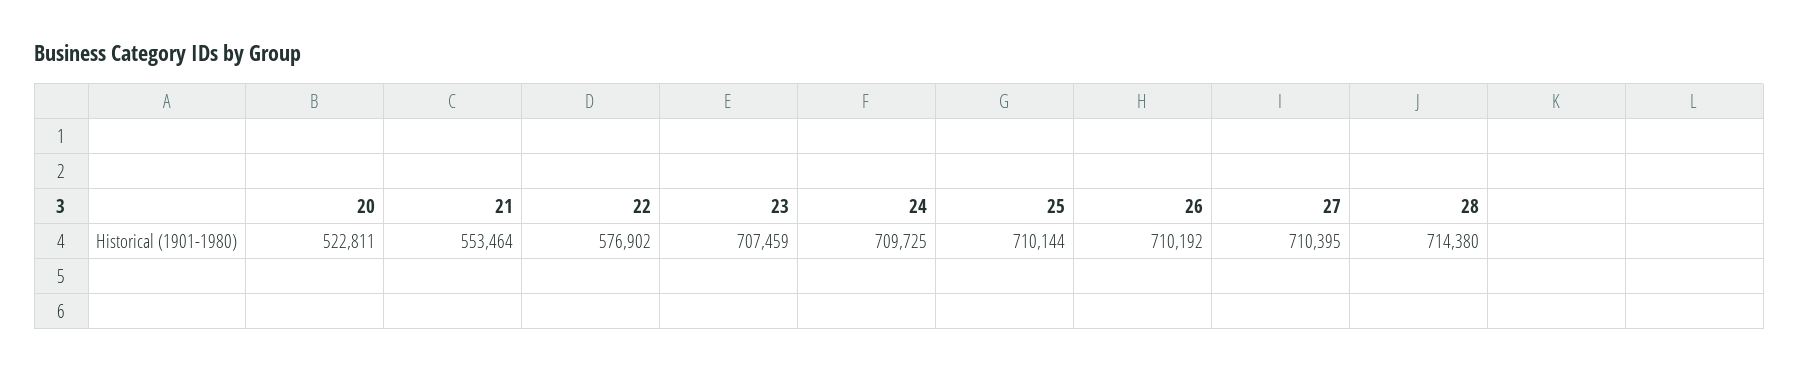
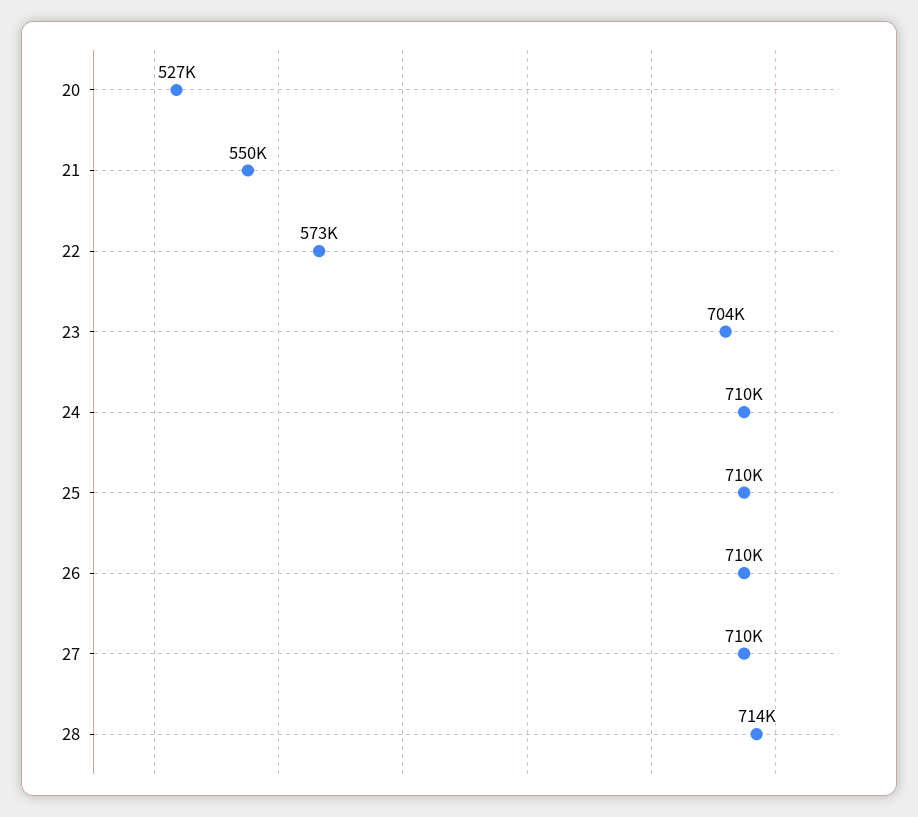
20: 522811 -> 527000
21: 553464 -> 550000
22: 576902 -> 573000
23: 707459 -> 704000

